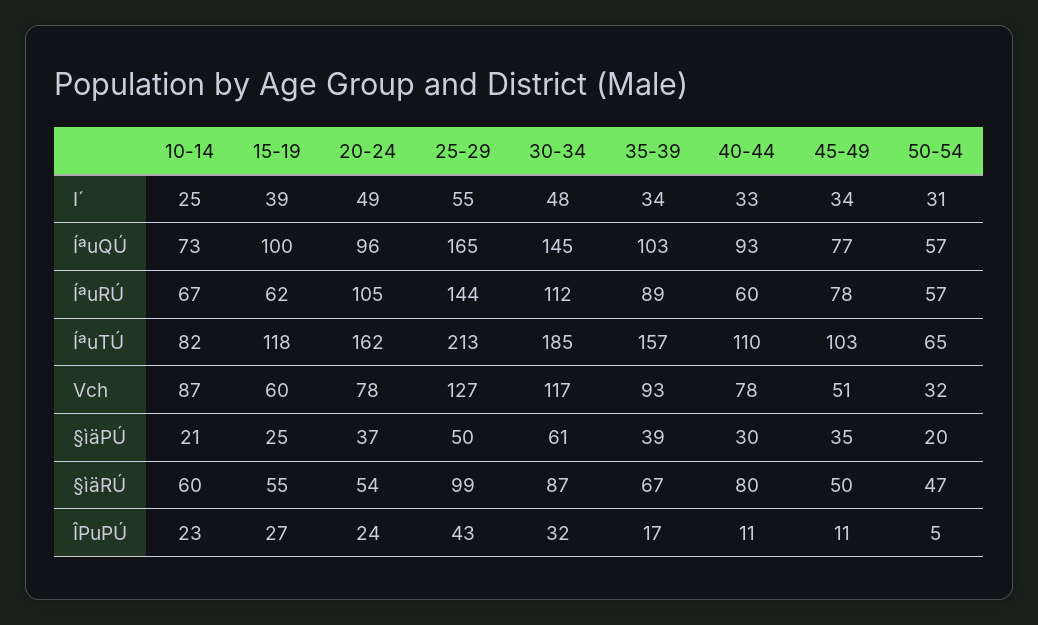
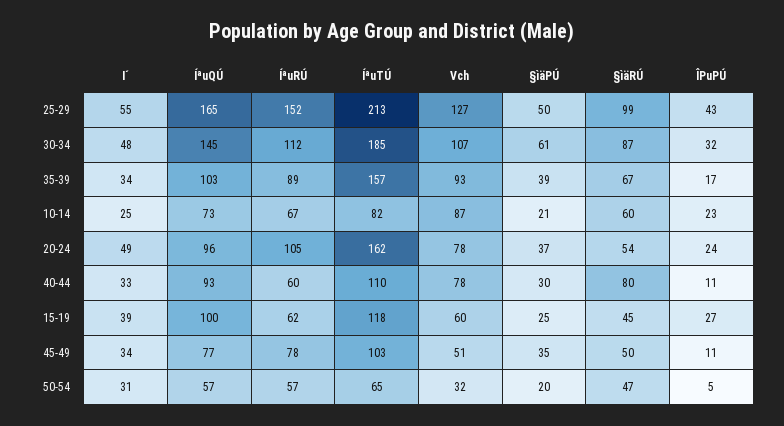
25-29, ÍªuRÚ: 144 -> 152
30-34, Vch: 117 -> 107
15-19, §ìäRÚ: 55 -> 45

